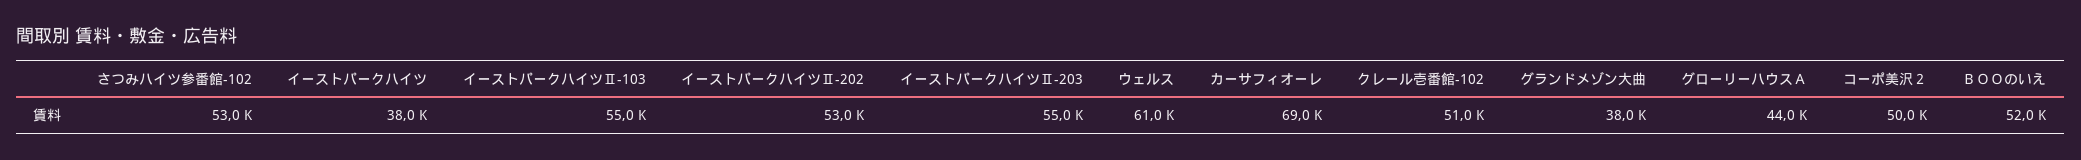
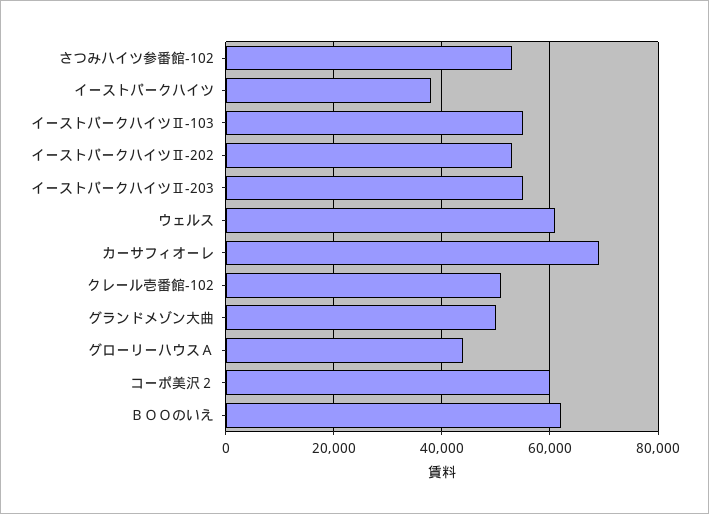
グランドメゾン大曲: 38000 -> 50000
コーポ美沢２: 50000 -> 60000
ＢＯＯのいえ: 52000 -> 62000

